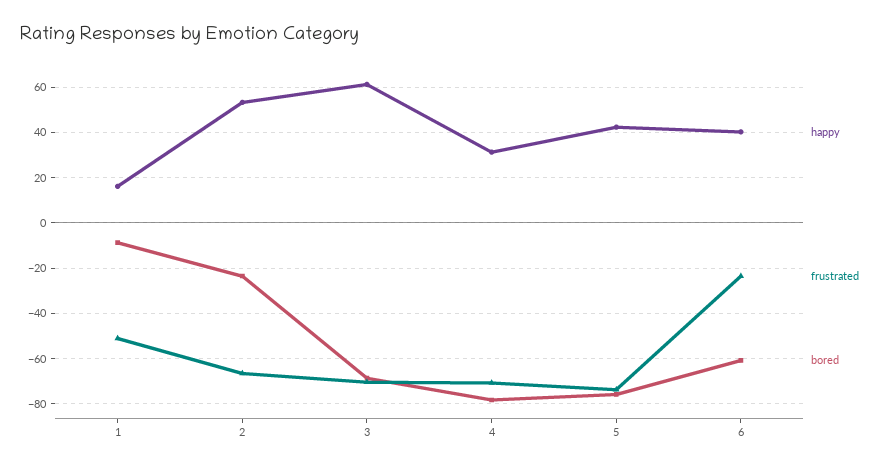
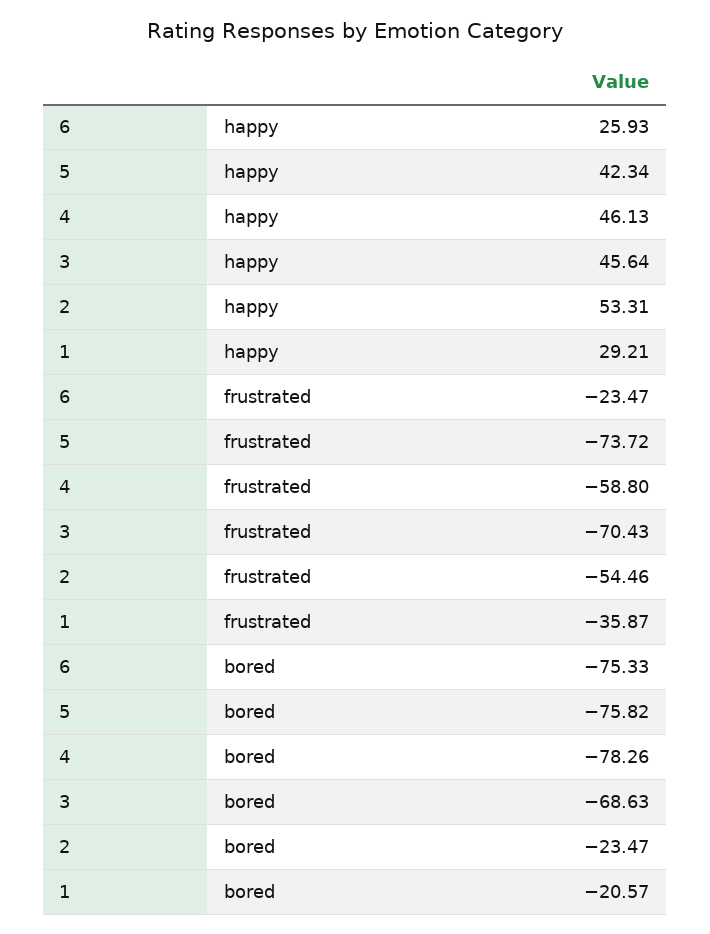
happy, 1: 15 -> 29.21
frustrated, 1: -50 -> -35.87
bored, 1: -10 -> -20.57
frustrated, 2: -65 -> -54.46
happy, 3: 60 -> 45.64
happy, 4: 30 -> 46.13
frustrated, 4: -70 -> -58.8
happy, 6: 40 -> 25.93
bored, 6: -60 -> -75.33

